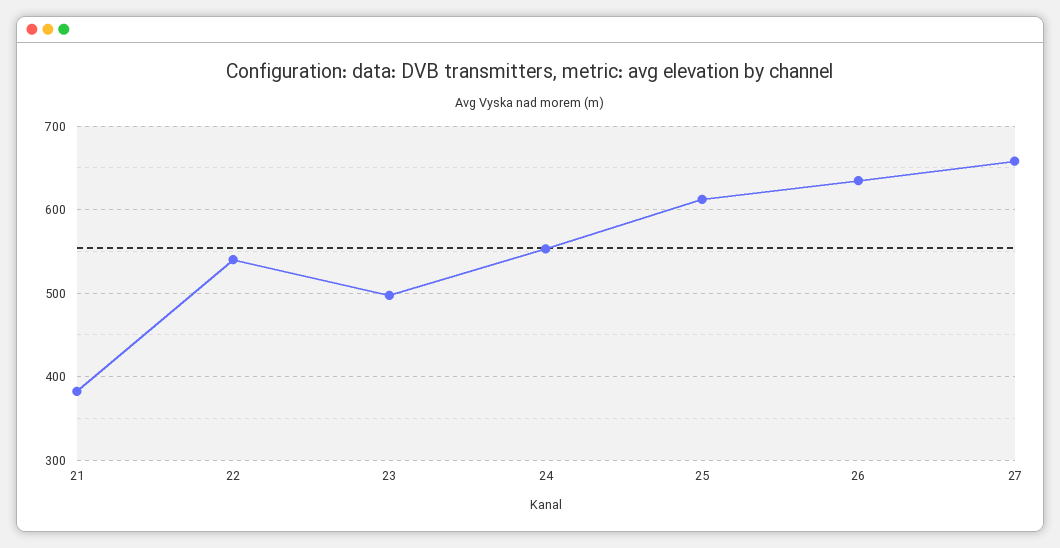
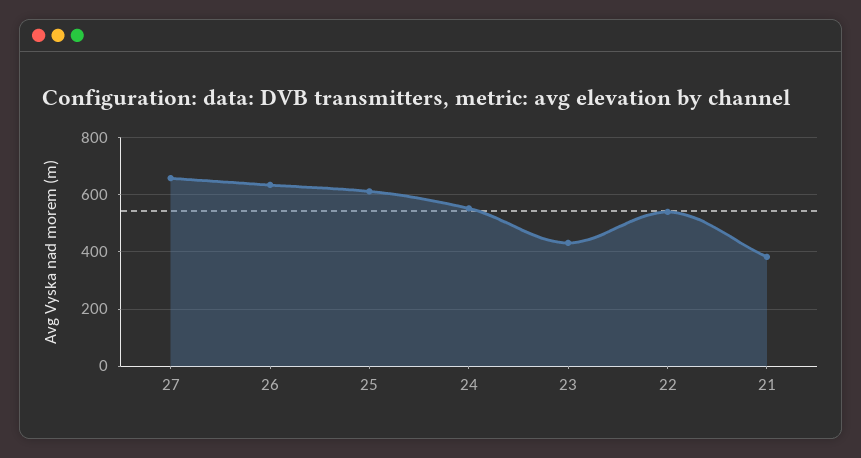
23: 500 -> 425

